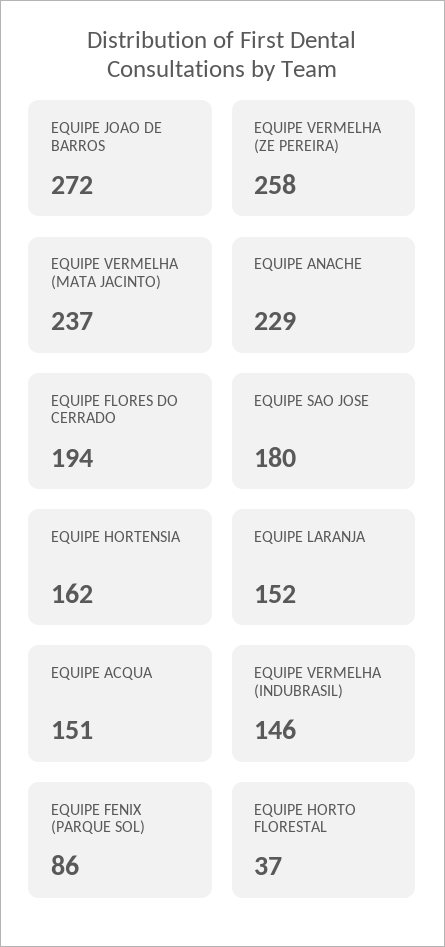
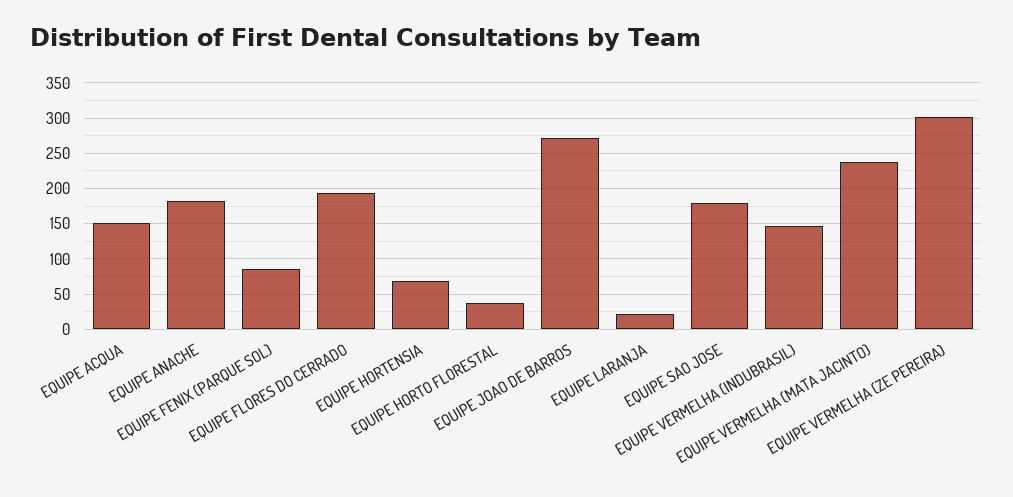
EQUIPE VERMELHA (ZE PEREIRA): 258 -> 300
EQUIPE ANACHE: 229 -> 180
EQUIPE HORTENSIA: 162 -> 70
EQUIPE LARANJA: 152 -> 20

